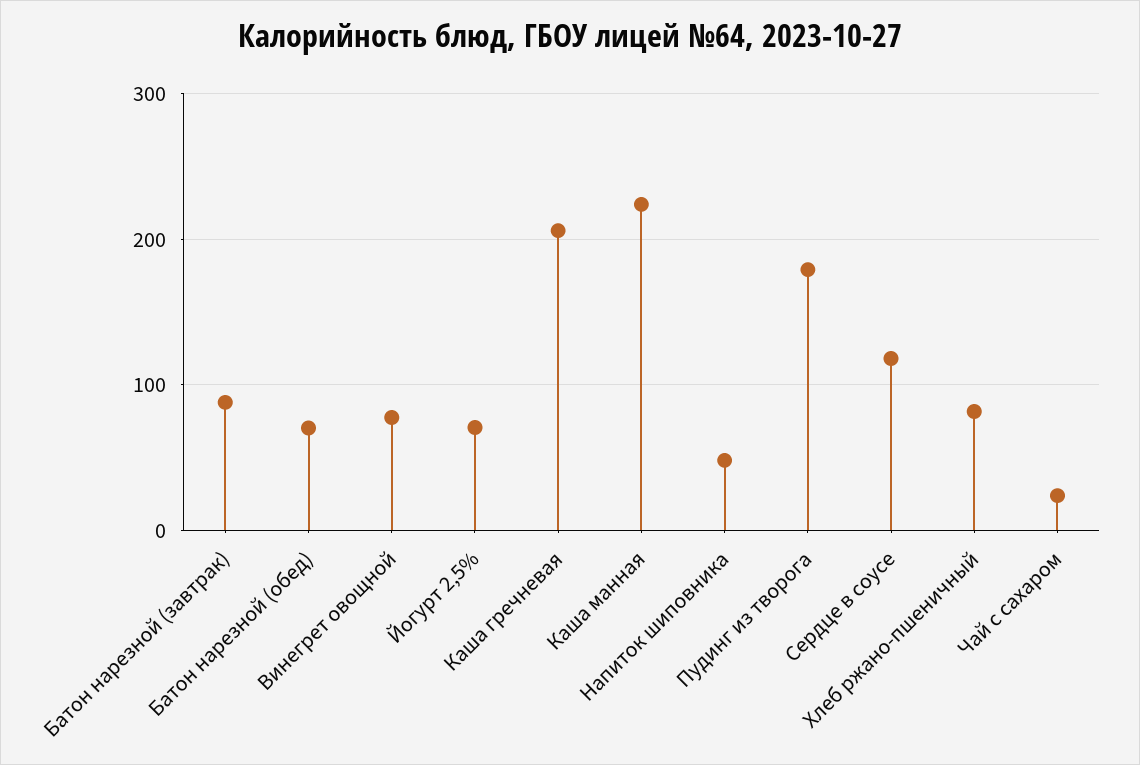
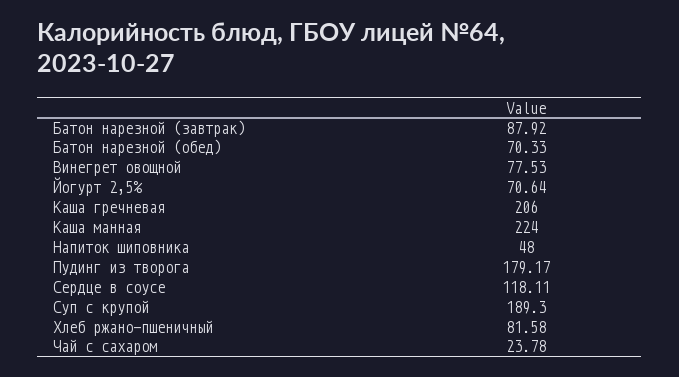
Суп с крупой: none -> 189.3

